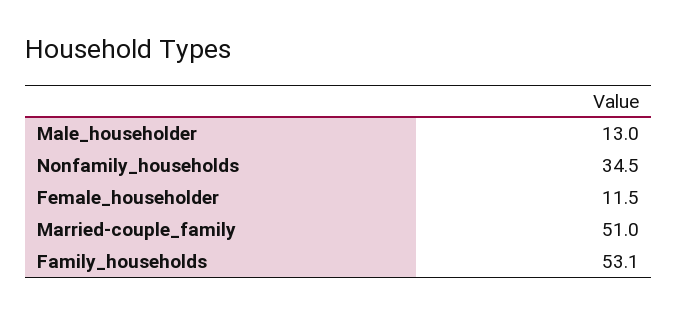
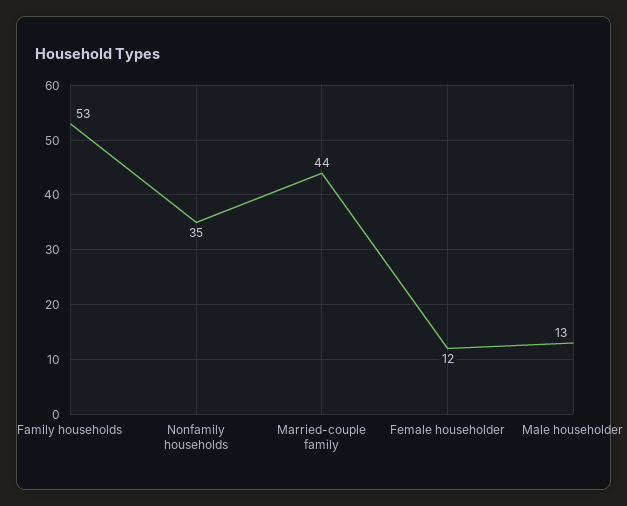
Married-couple_family: 51 -> 44

